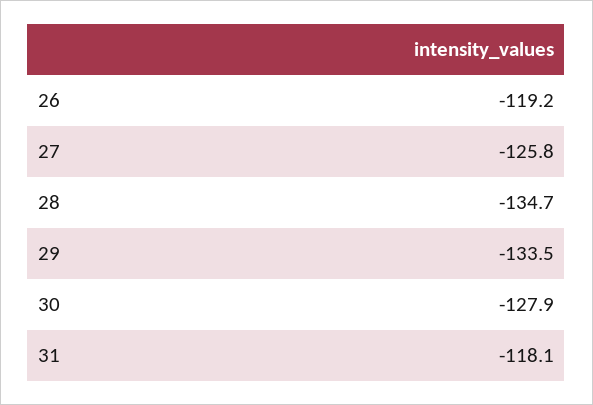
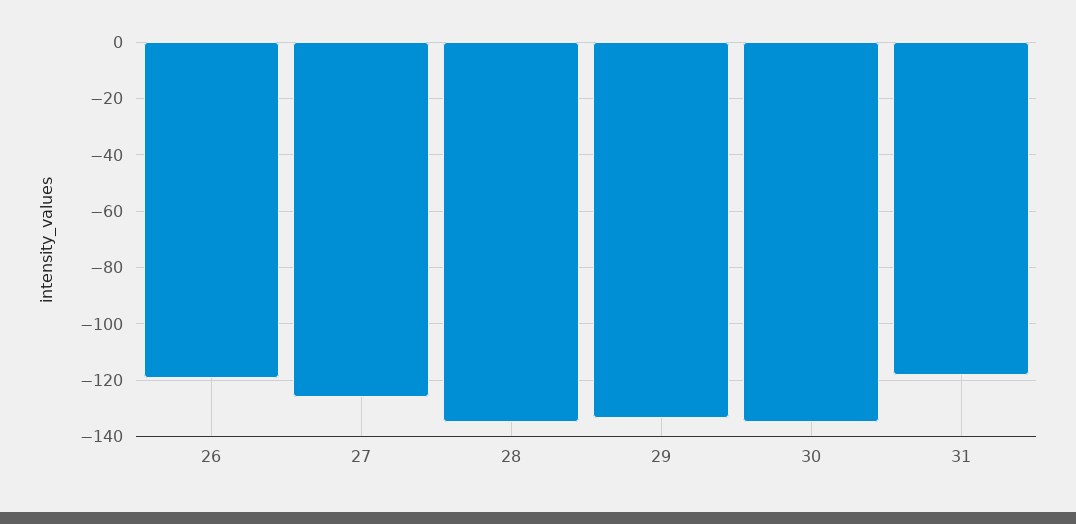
30: -127.9 -> -135

